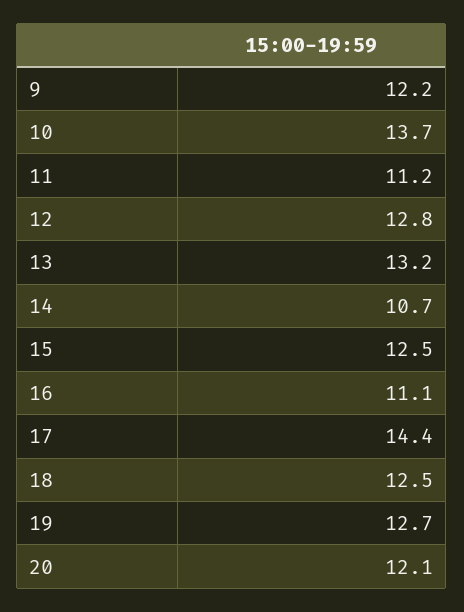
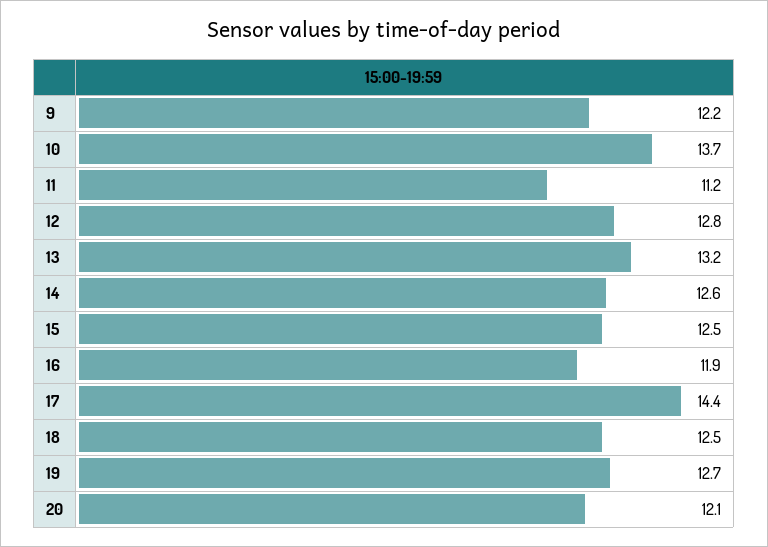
14: 10.7 -> 12.6
16: 11.1 -> 11.9

